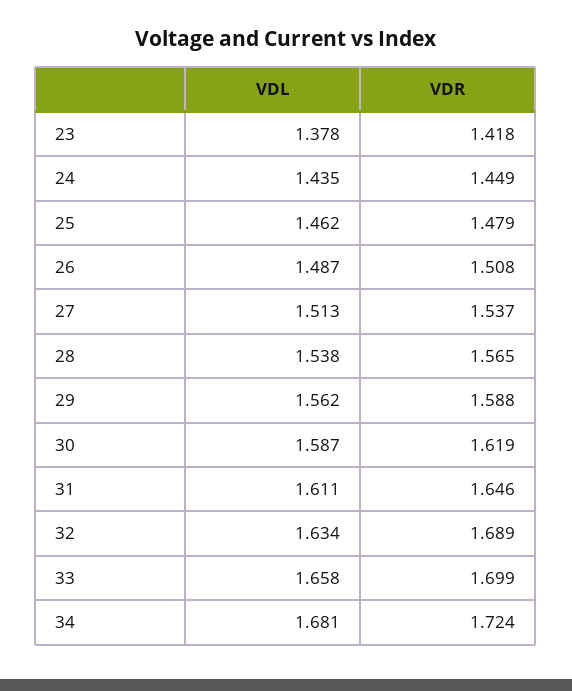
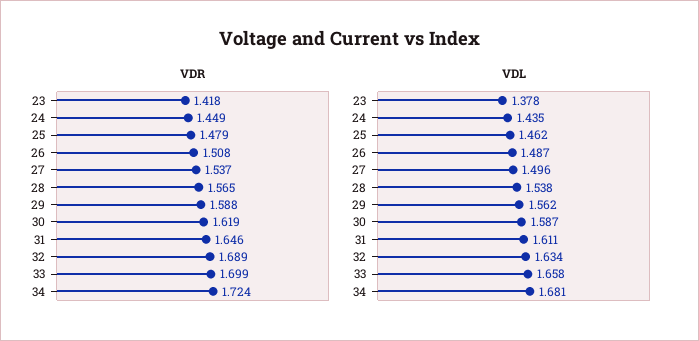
VDL, 27: 1.513 -> 1.496

